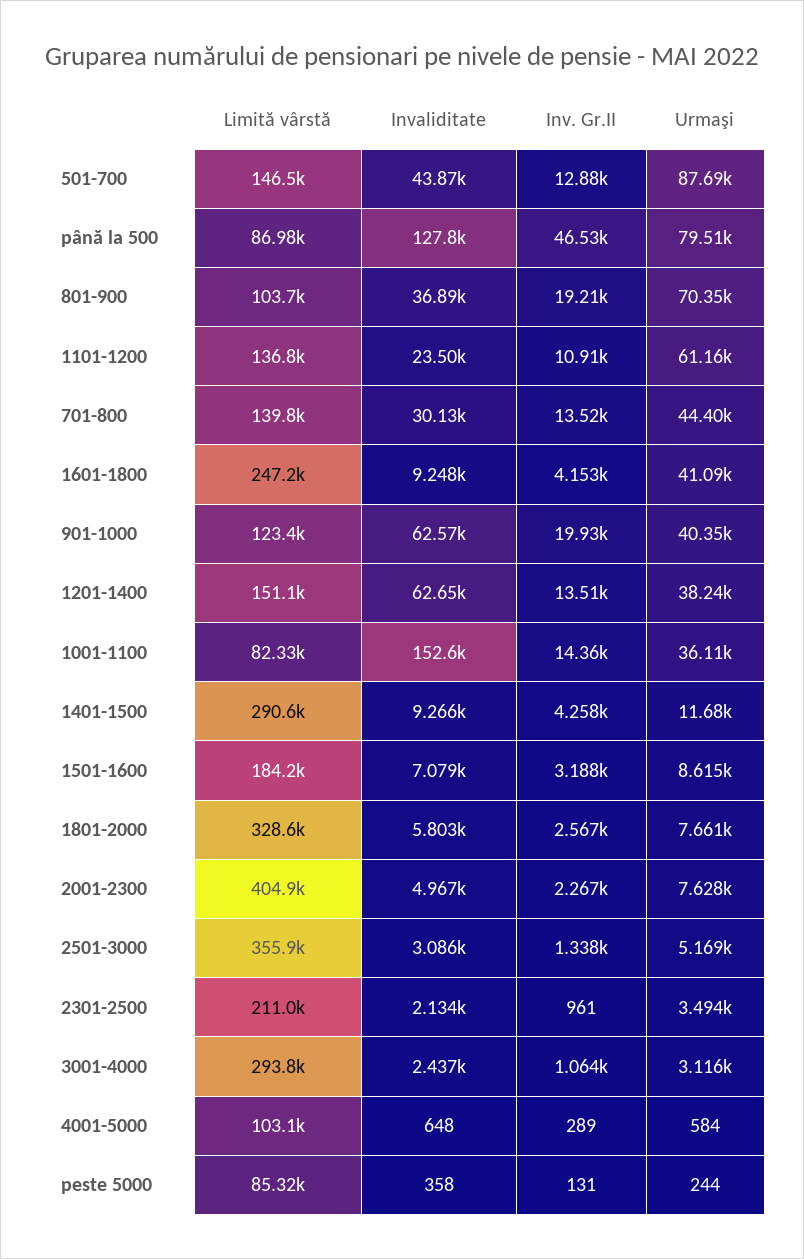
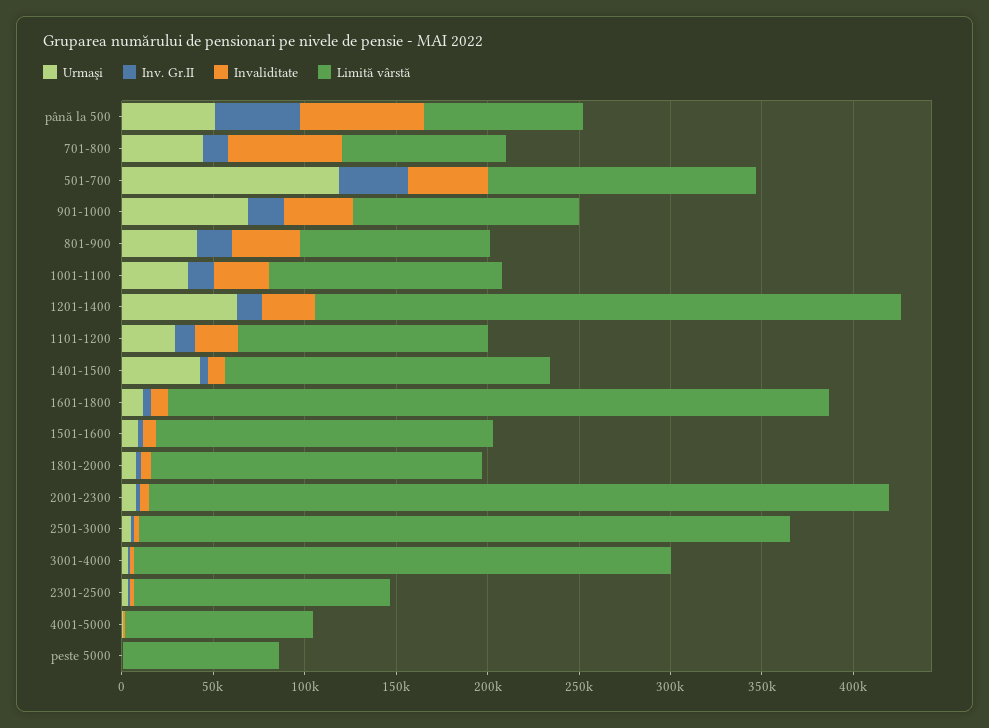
Inv. Gr.II, 501-700: 12880 -> 40000
Urmaşi, 501-700: 87690 -> 120000
Invaliditate, până la 500: 127800 -> 70000
Urmaşi, până la 500: 79510 -> 50000
Urmaşi, 801-900: 70350 -> 40000
Urmaşi, 1101-1200: 61160 -> 30000
Limită vârstă, 701-800: 139800 -> 90000
Invaliditate, 701-800: 30130 -> 60000
Limită vârstă, 1601-1800: 247200 -> 360000
Urmaşi, 1601-1800: 41090 -> 10000
Invaliditate, 901-1000: 62570 -> 40000
Urmaşi, 901-1000: 40350 -> 70000
Limită vârstă, 1201-1400: 151100 -> 320000
Invaliditate, 1201-1400: 62650 -> 30000
Urmaşi, 1201-1400: 38240 -> 60000
Limită vârstă, 1001-1100: 82330 -> 130000
Invaliditate, 1001-1100: 152600 -> 30000
Limită vârstă, 1401-1500: 290600 -> 180000
Urmaşi, 1401-1500: 11680 -> 40000
Limită vârstă, 1801-2000: 328600 -> 180000
Limită vârstă, 2301-2500: 211000 -> 140000

